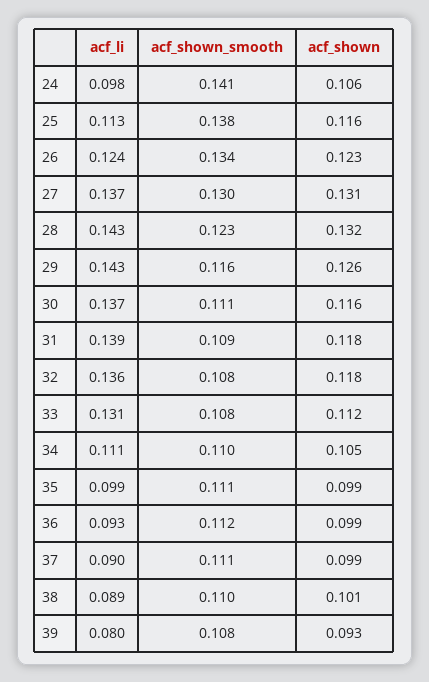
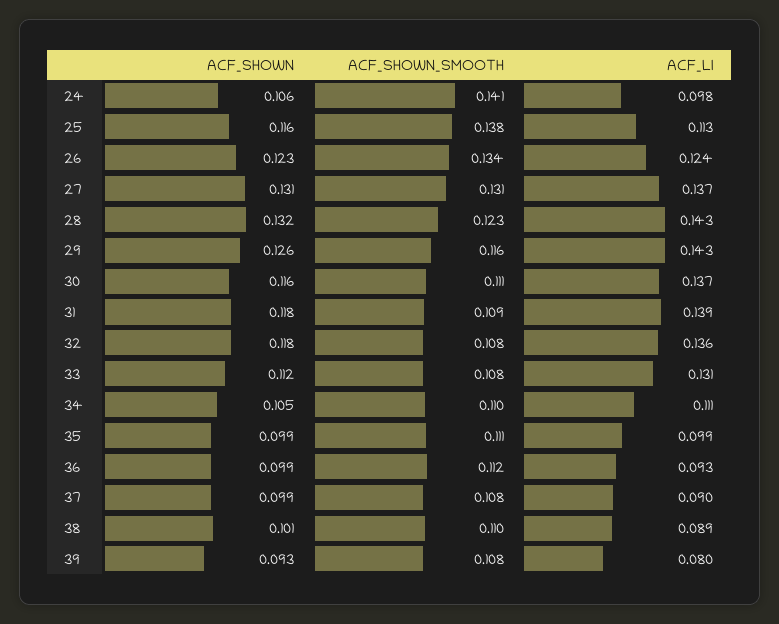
acf_shown_smooth, 27: 0.13 -> 0.131
acf_shown_smooth, 37: 0.111 -> 0.108

